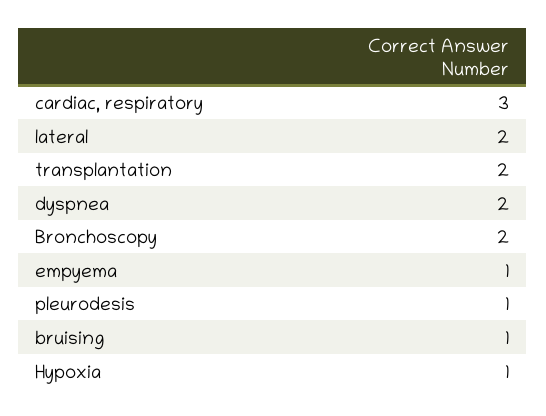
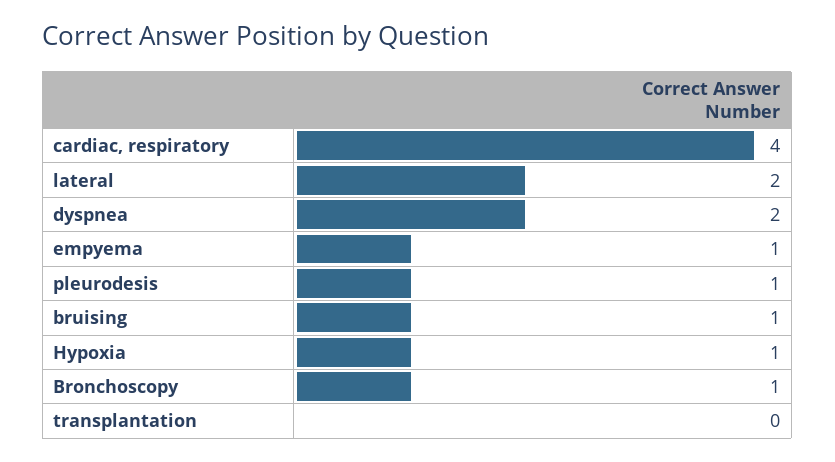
cardiac, respiratory: 3 -> 4
transplantation: 2 -> 0
Bronchoscopy: 2 -> 1

